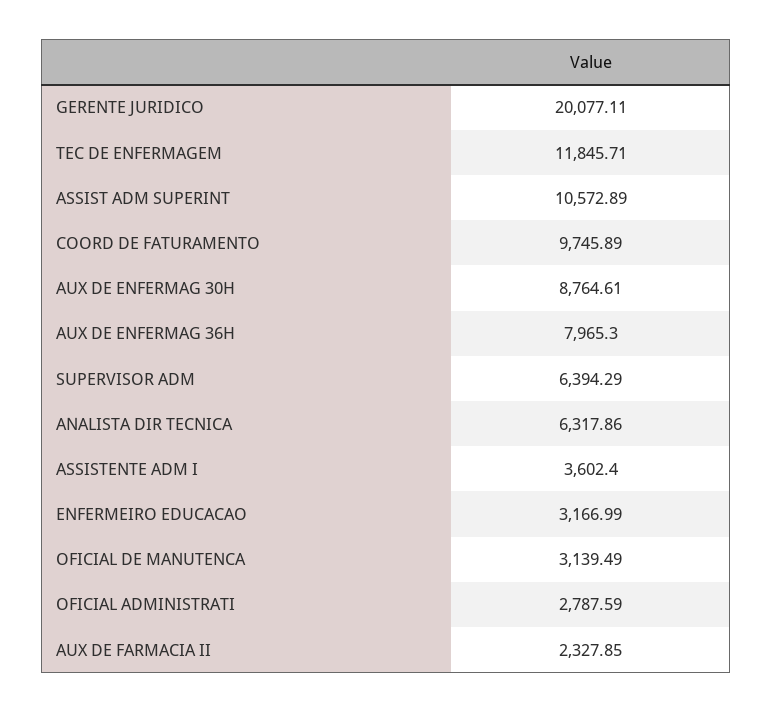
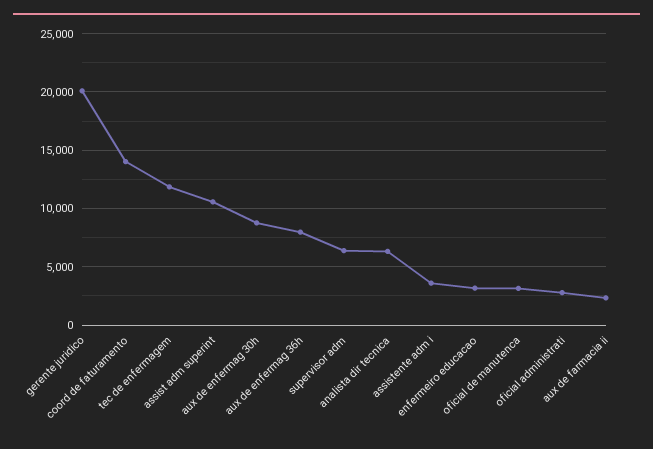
COORD DE FATURAMENTO: 9745.89 -> 14000

